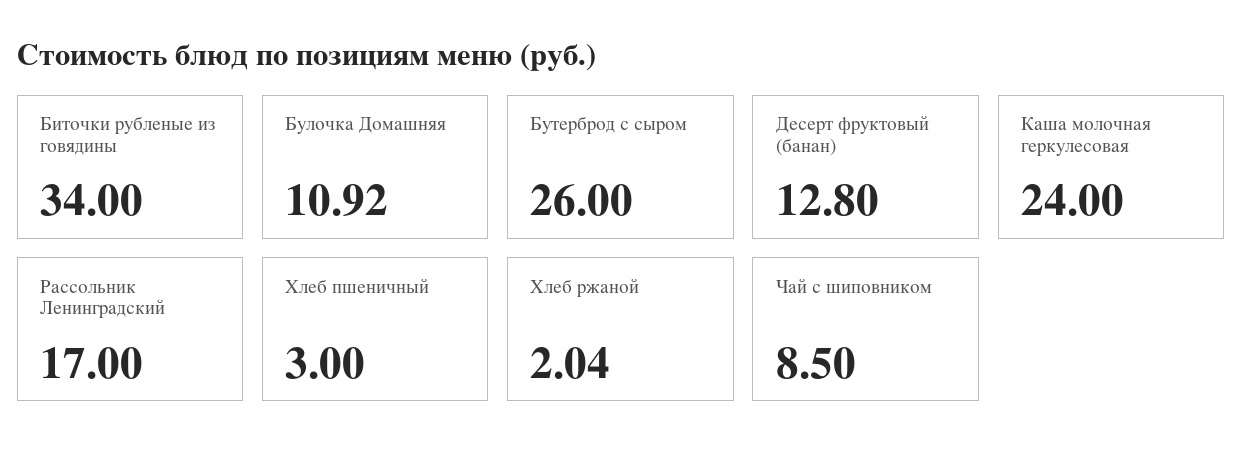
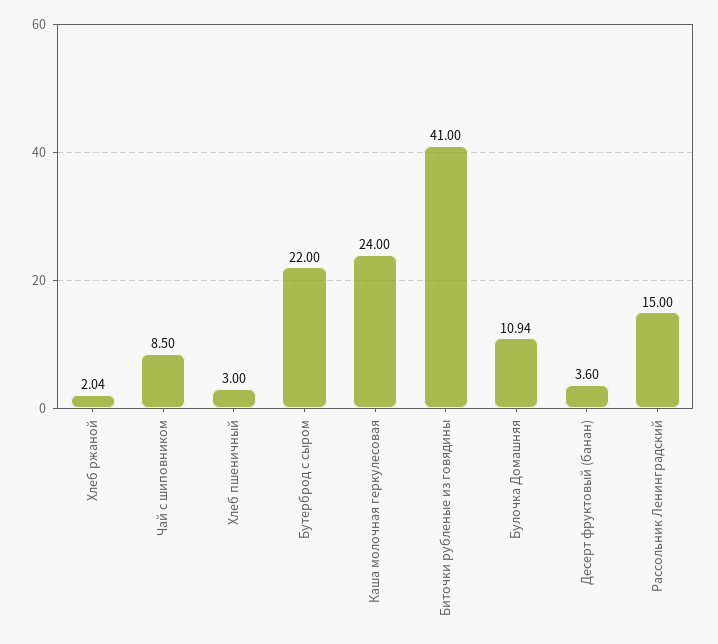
Биточки рубленые из говядины: 34 -> 41
Булочка Домашняя: 10.92 -> 10.94
Бутерброд с сыром: 26 -> 22
Десерт фруктовый (банан): 12.8 -> 3.6
Рассольник Ленинградский: 17 -> 15

